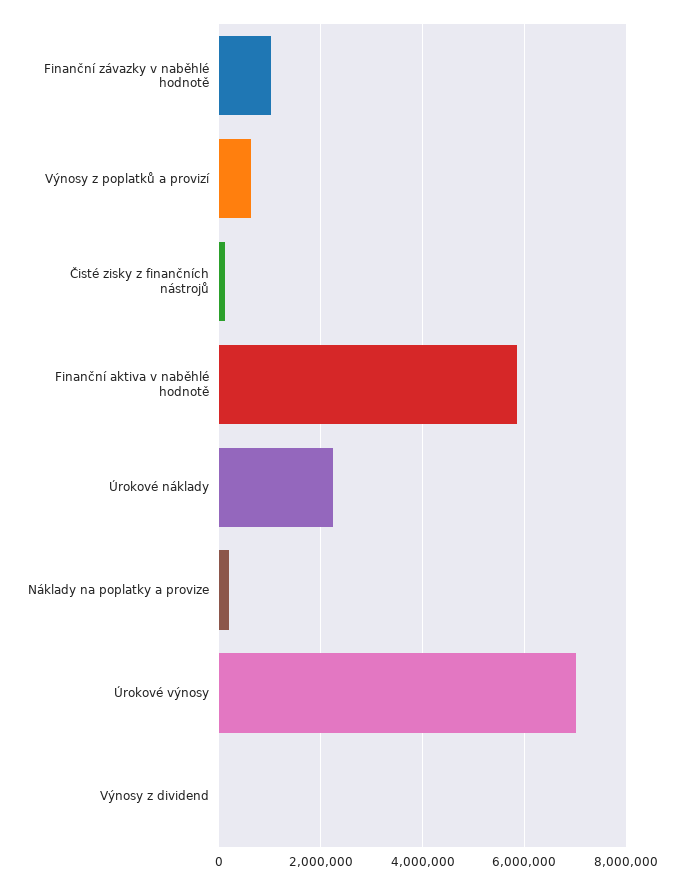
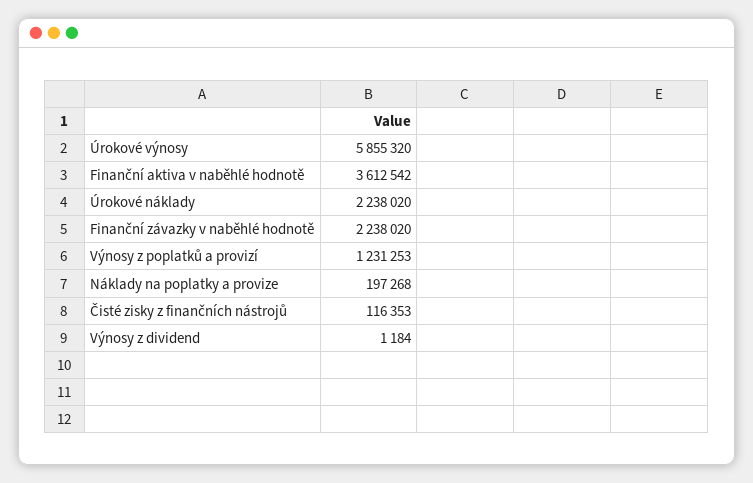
Finanční závazky v naběhlé hodnotě: 1000000 -> 2238020
Výnosy z poplatků a provizí: 600000 -> 1231253
Finanční aktiva v naběhlé hodnotě: 5800000 -> 3612542
Úrokové výnosy: 7000000 -> 5855320

